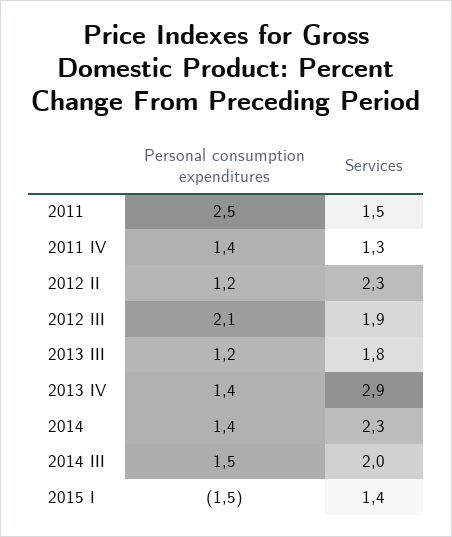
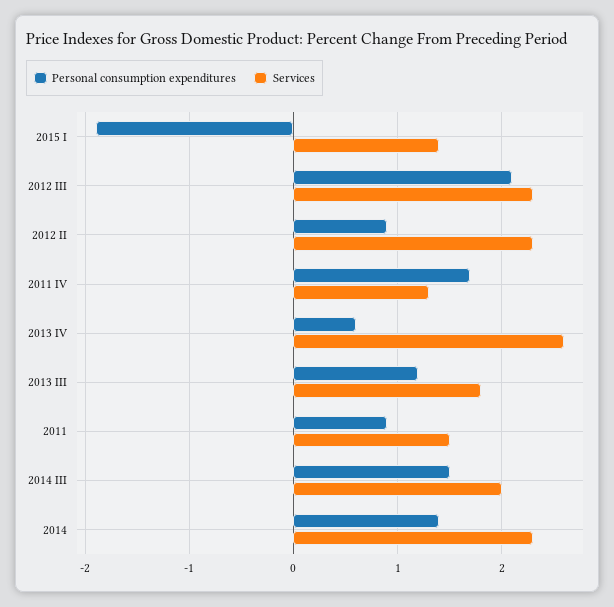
Personal consumption expenditures, 2011: 2.5 -> 0.9
Personal consumption expenditures, 2011 IV: 1.4 -> 1.7
Personal consumption expenditures, 2012 II: 1.2 -> 0.9
Services, 2012 III: 1.9 -> 2.3
Personal consumption expenditures, 2013 IV: 1.4 -> 0.6
Services, 2013 IV: 2.9 -> 2.6
Personal consumption expenditures, 2015 I: -1.5 -> -1.9

